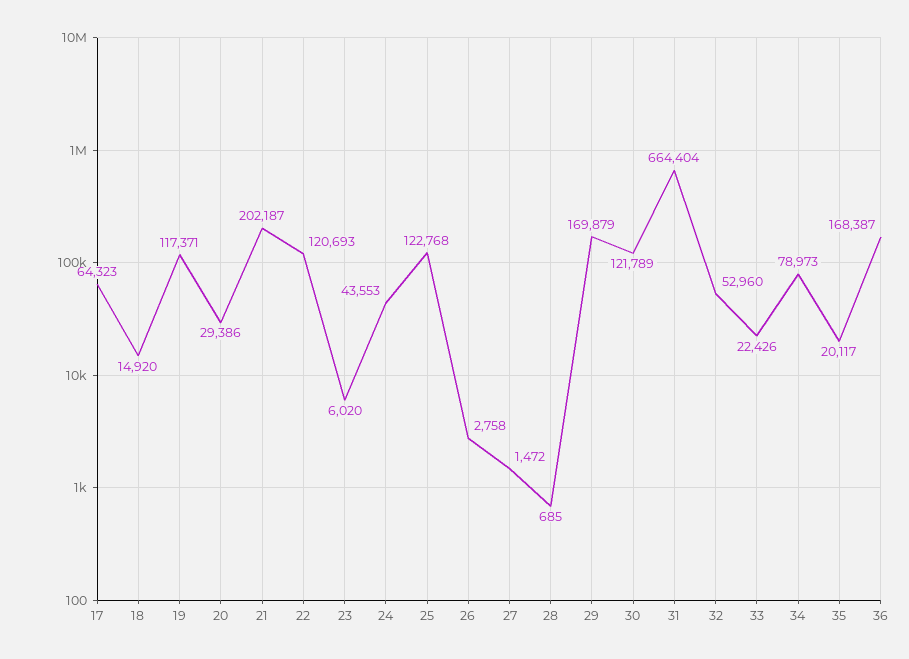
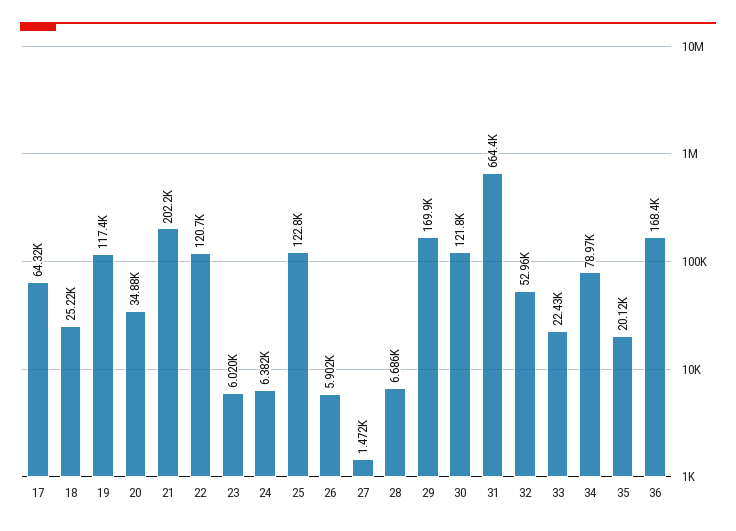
18: 14920 -> 25220
20: 29386 -> 34880
24: 43553 -> 6382
26: 2758 -> 5902
28: 685 -> 6686

